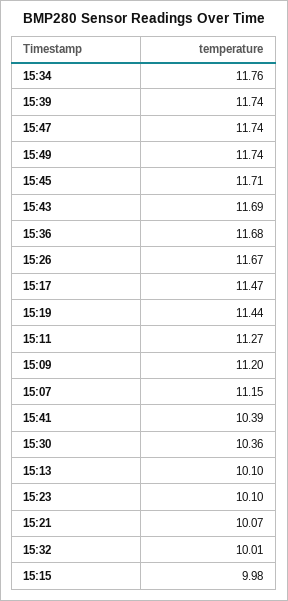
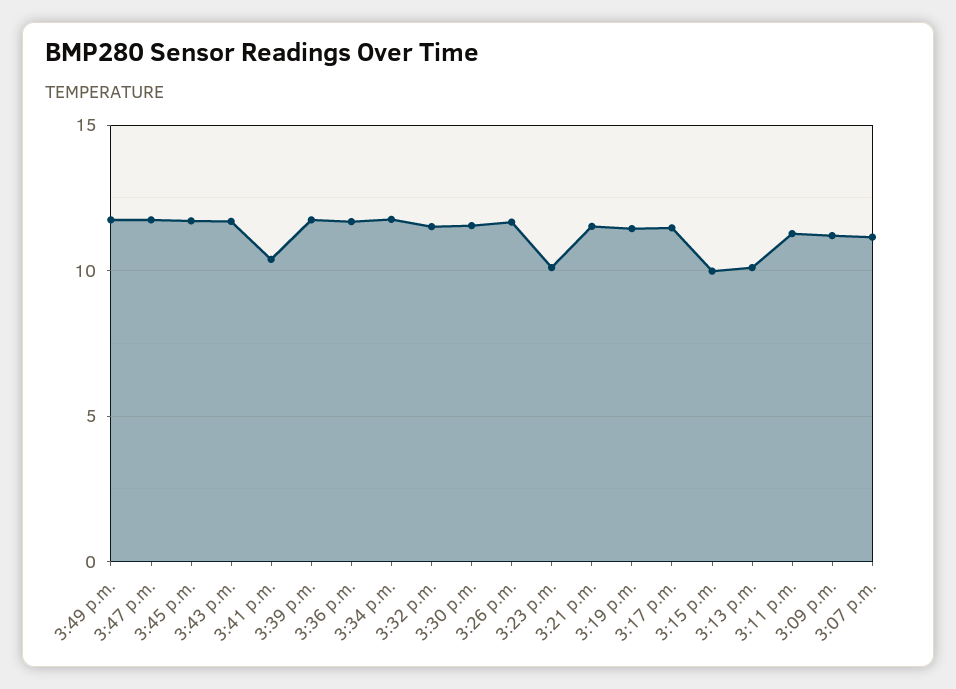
15:30: 10.36 -> 11.5
15:21: 10.07 -> 11.5
15:32: 10.01 -> 11.5

